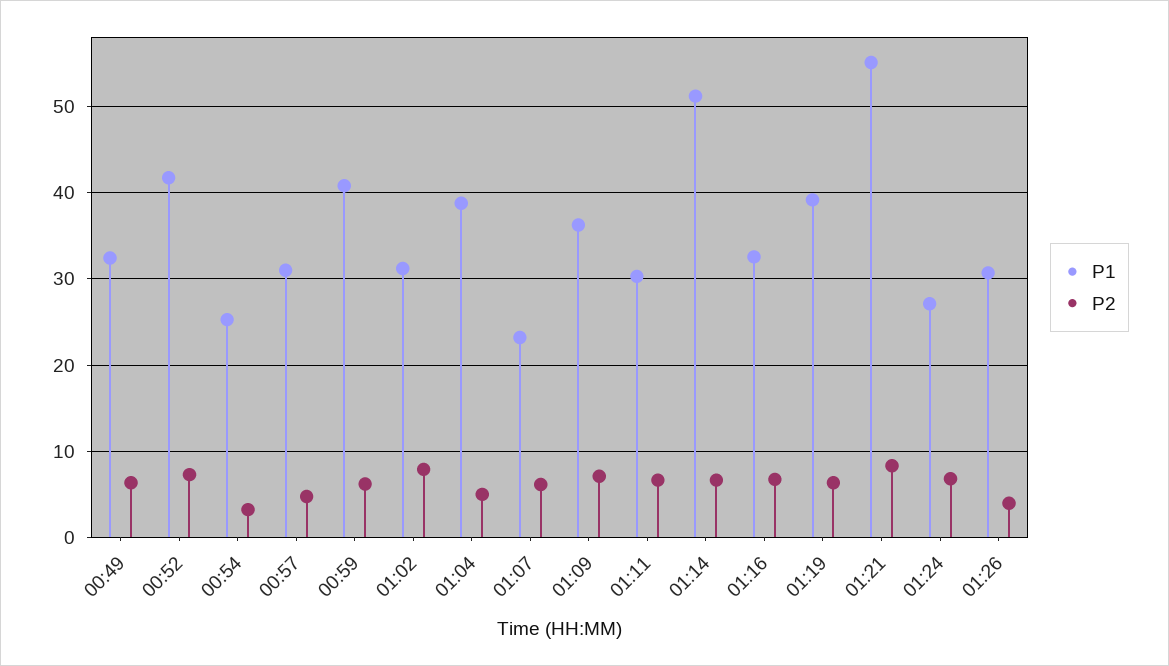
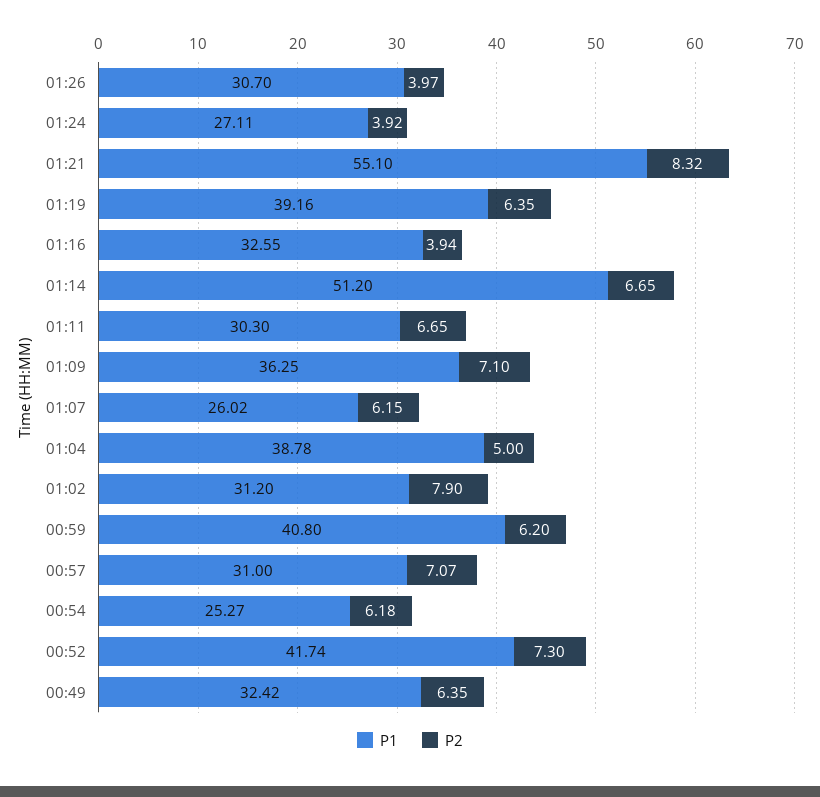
P2, 00:54: 3 -> 6.18
P2, 00:57: 5 -> 7.07
P1, 01:07: 23 -> 26.02
P2, 01:16: 7 -> 3.94
P2, 01:24: 7 -> 3.92

